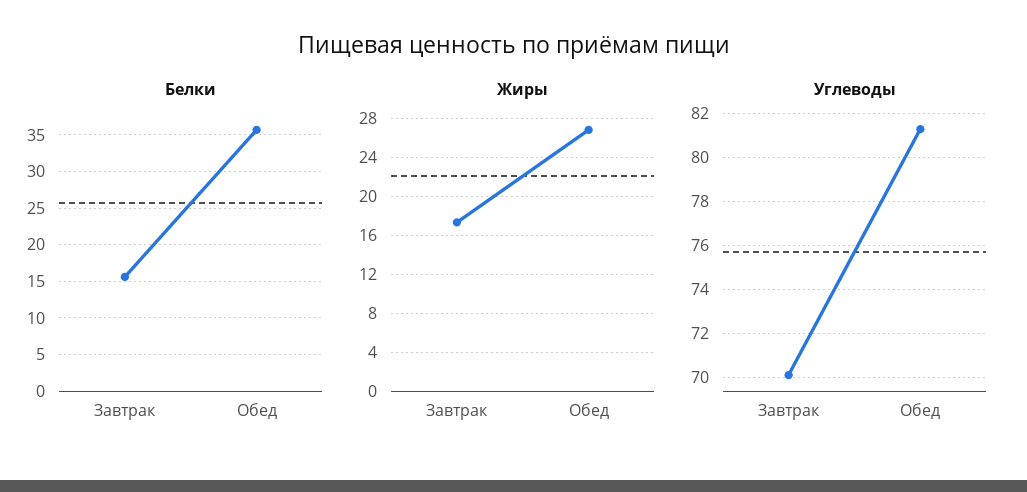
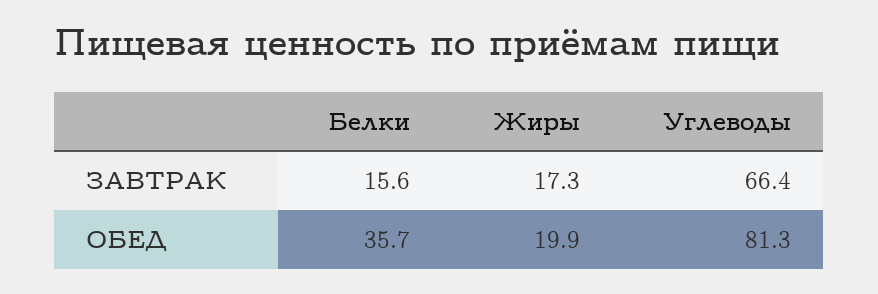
Жиры, Обед: 27 -> 19.9
Углеводы, Завтрак: 70 -> 66.4

